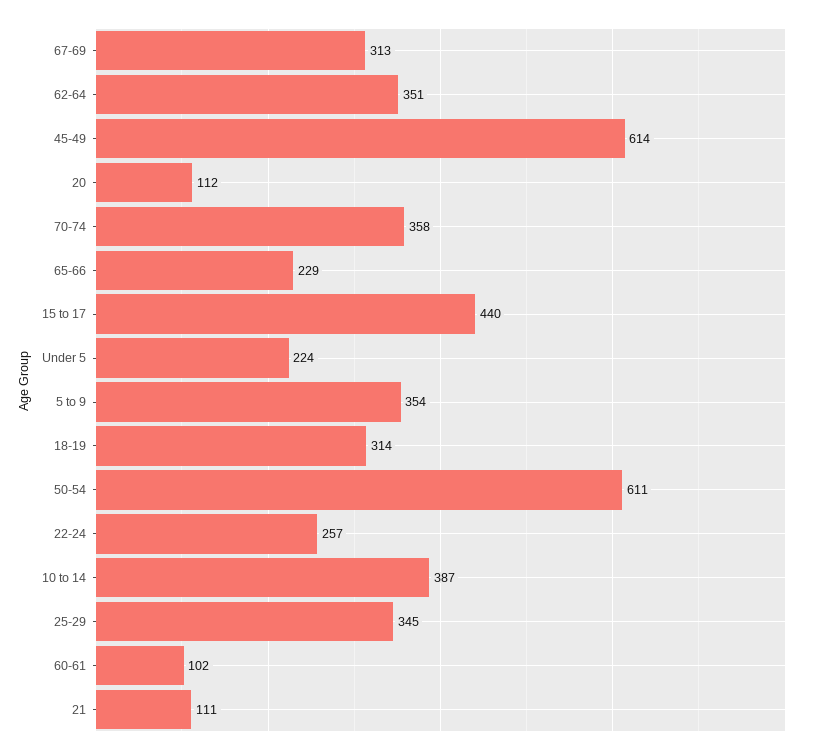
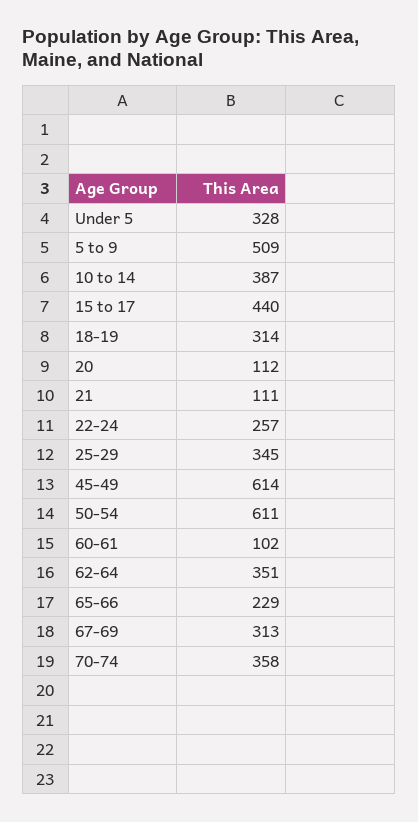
Under 5: 224 -> 328
5 to 9: 354 -> 509

